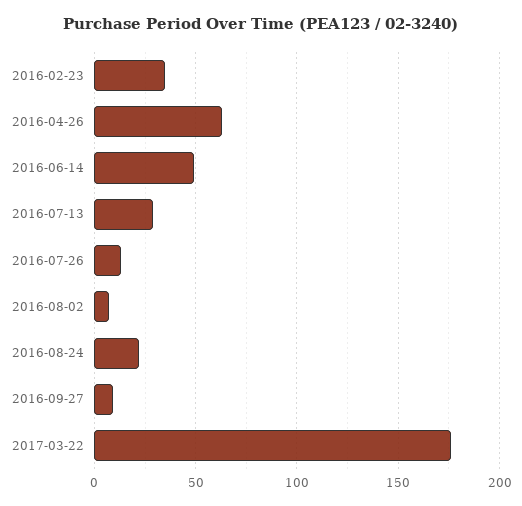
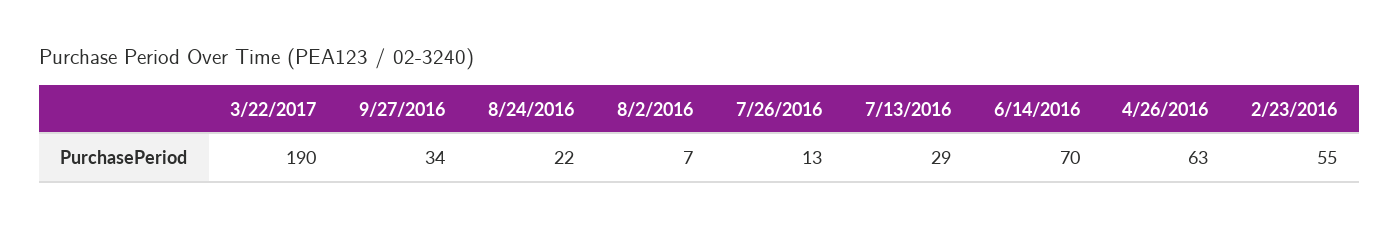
2016-02-23: 35 -> 55
2016-06-14: 50 -> 70
2016-09-27: 10 -> 34
2017-03-22: 175 -> 190

